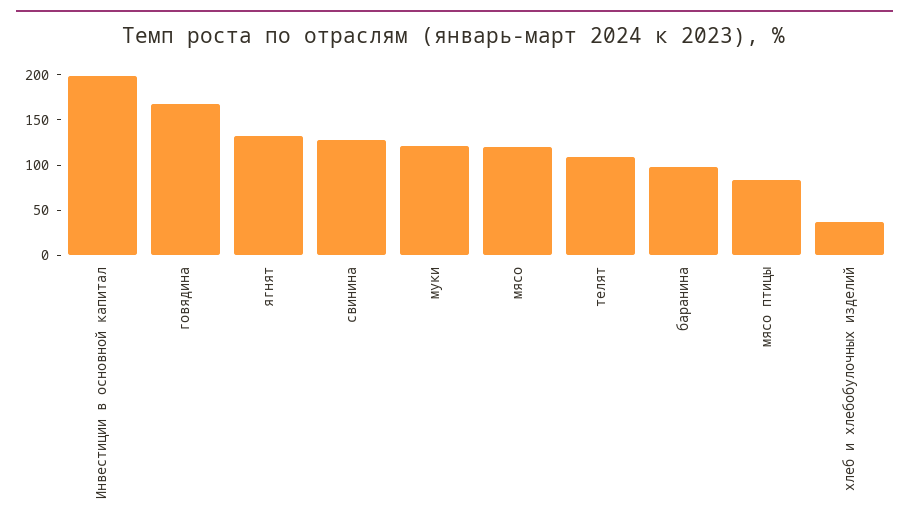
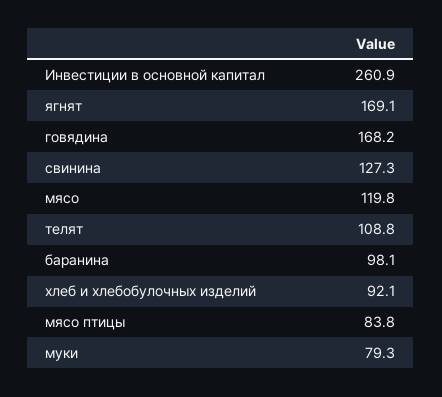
Инвестиции в основной капитал: 200 -> 260.9
ягнят: 130 -> 169.1
муки: 120 -> 79.3
хлеб и хлебобулочных изделий: 40 -> 92.1

